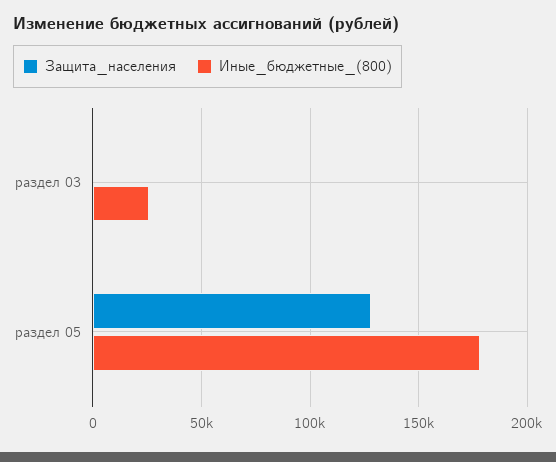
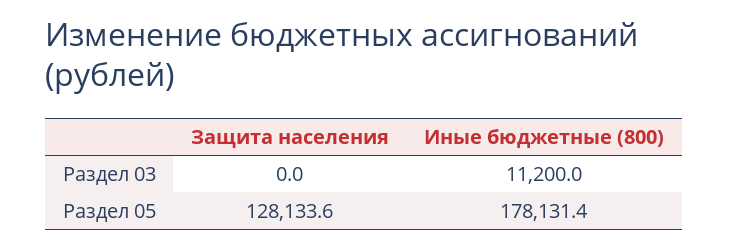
Иные_бюджетные_(800), раздел 03: 25000 -> 11200

